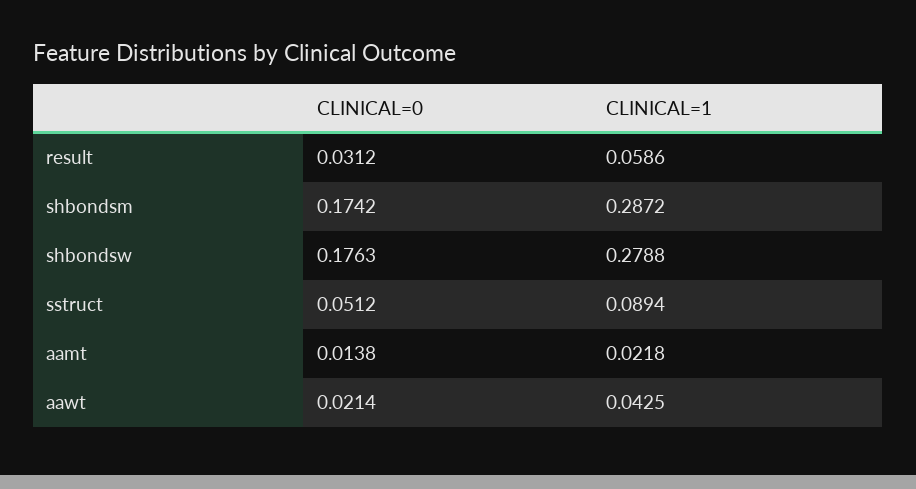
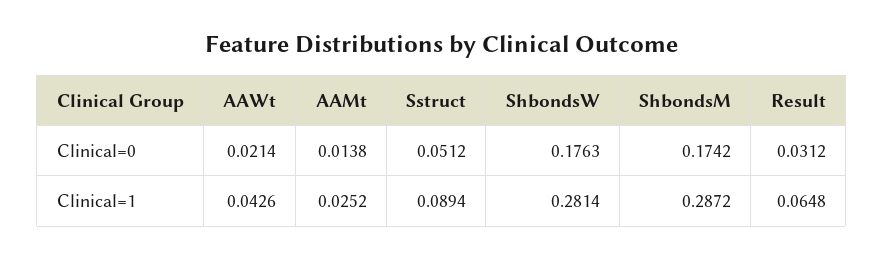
CLINICAL=1, result: 0.0586 -> 0.0648
CLINICAL=1, shbondsw: 0.2788 -> 0.2814
CLINICAL=1, aamt: 0.0218 -> 0.0252
CLINICAL=1, aawt: 0.0425 -> 0.0426

